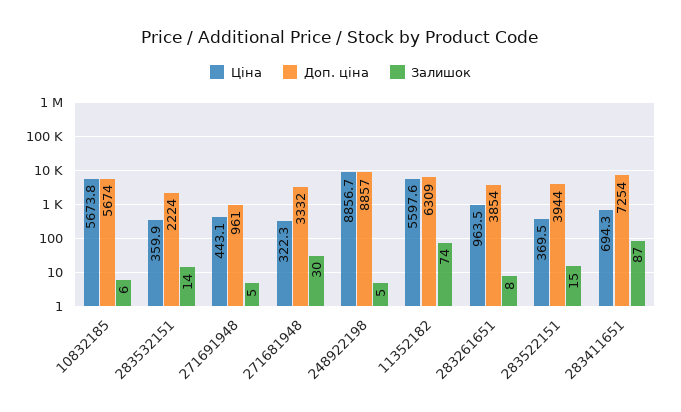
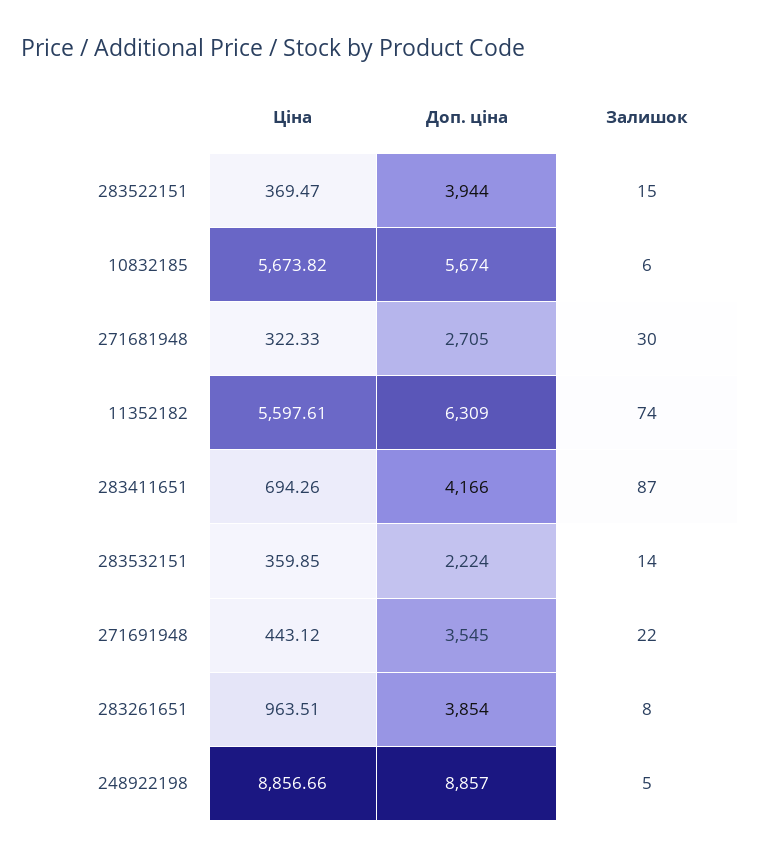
Доп. ціна, 271691948: 961 -> 3545
Залишок, 271691948: 5 -> 22
Доп. ціна, 271681948: 3332 -> 2705
Доп. ціна, 283411651: 7254 -> 4166

